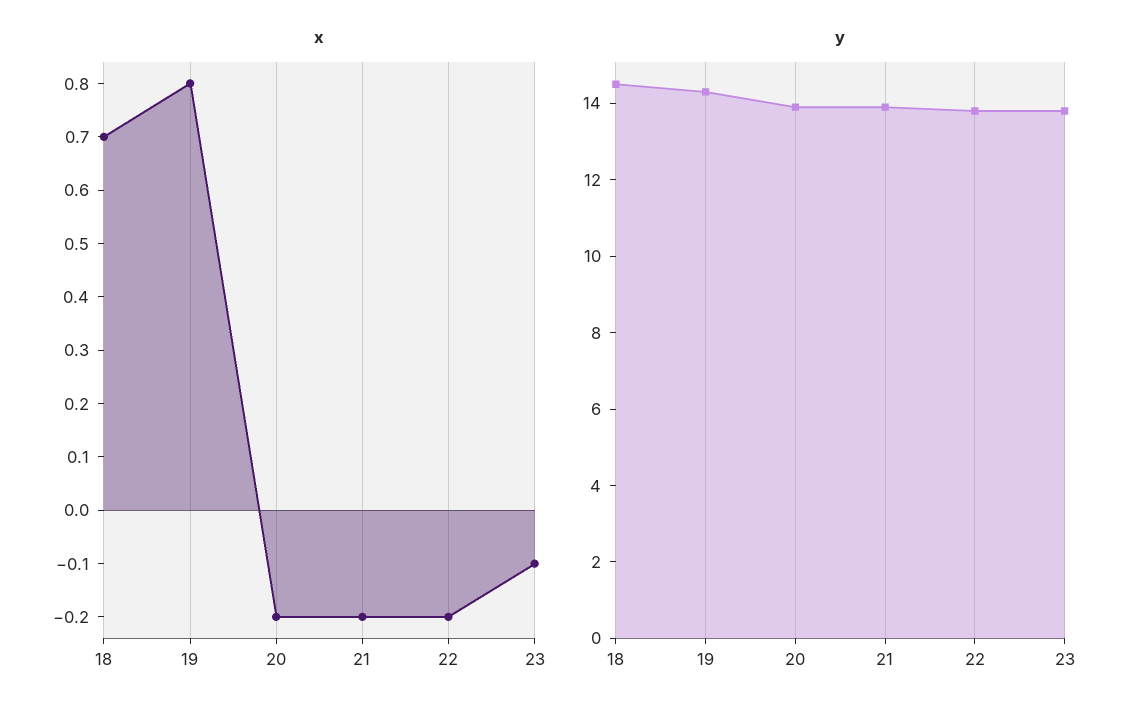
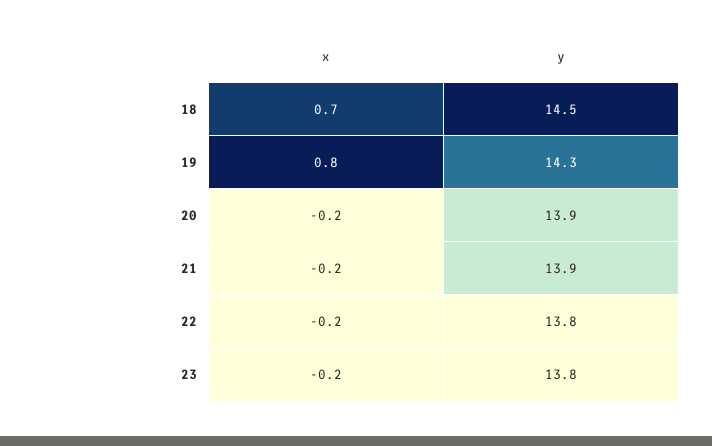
x, 23: -0.1 -> -0.2

